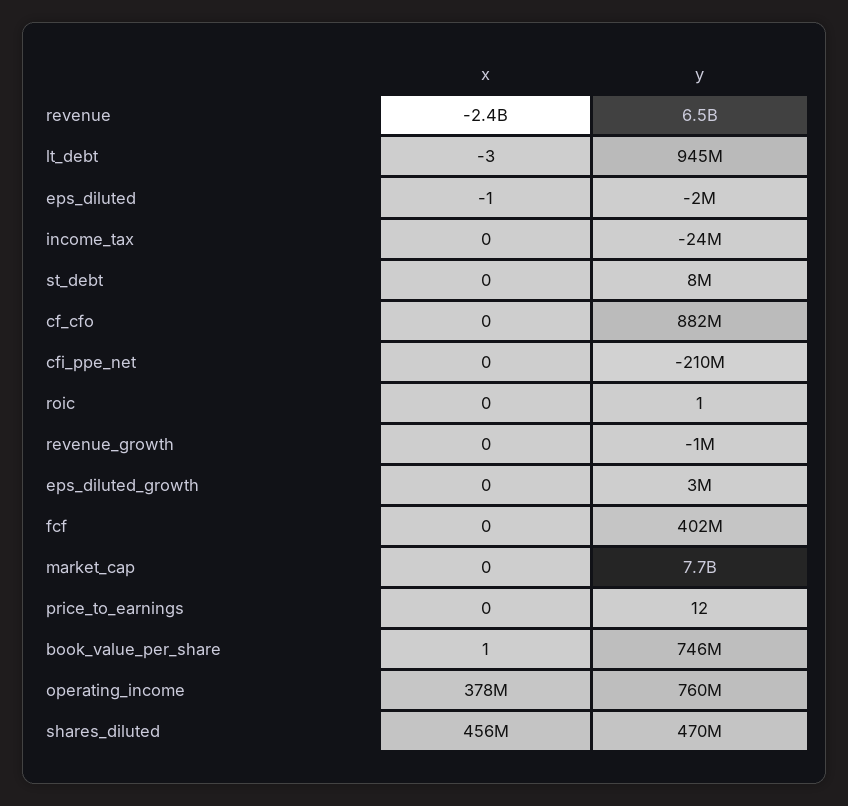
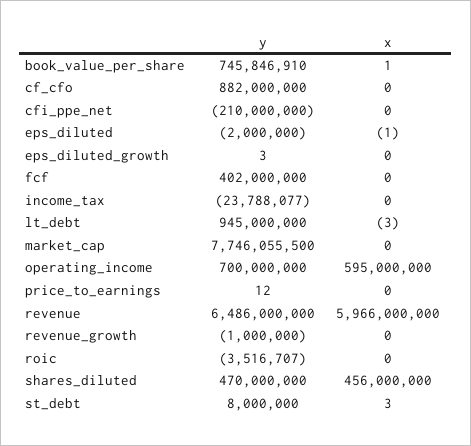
x, revenue: -2400000000 -> 5966000000
x, st_debt: 0 -> 3
y, roic: 1 -> -3516707
y, eps_diluted_growth: 3000000 -> 3
x, operating_income: 378000000 -> 595000000
y, operating_income: 760000000 -> 700000000

